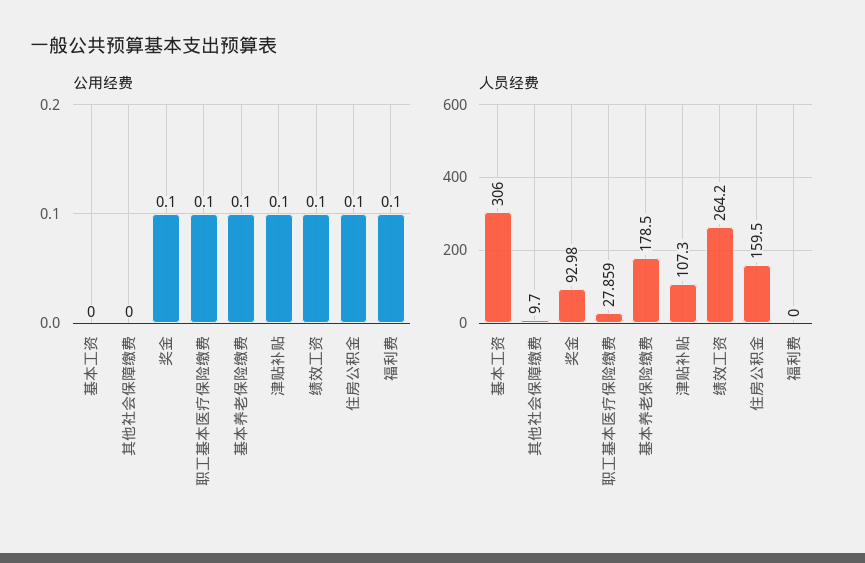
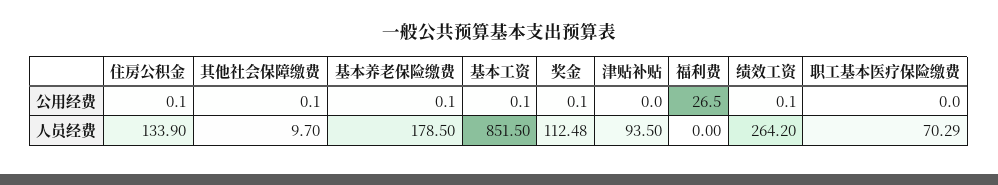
公用经费, 基本工资: 0 -> 0.1
公用经费, 其他社会保障缴费: 0 -> 0.1
公用经费, 职工基本医疗保险缴费: 0.1 -> 0
公用经费, 津贴补贴: 0.1 -> 0
公用经费, 福利费: 0.1 -> 26.5
人员经费, 基本工资: 306 -> 851.5
人员经费, 奖金: 92.98 -> 112.48
人员经费, 职工基本医疗保险缴费: 27.859 -> 70.29
人员经费, 津贴补贴: 107.3 -> 93.5
人员经费, 住房公积金: 159.5 -> 133.9

